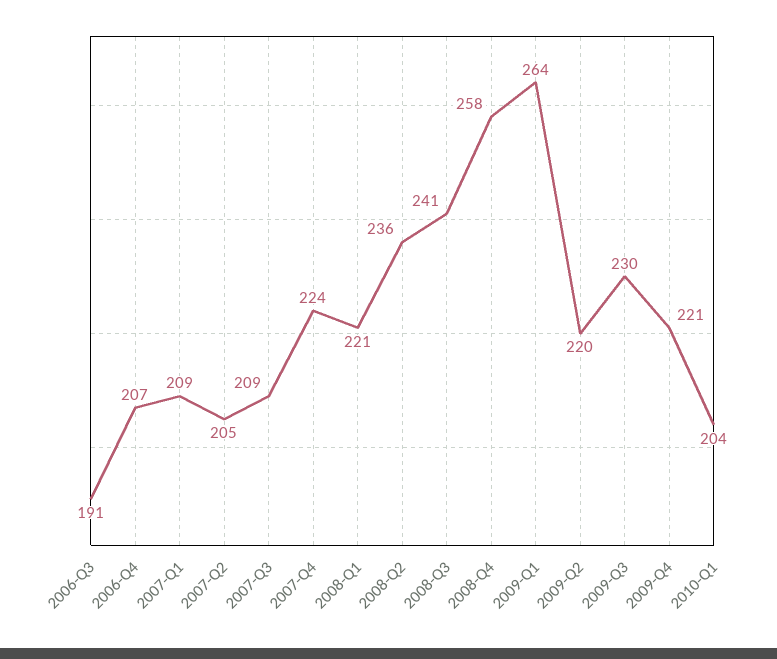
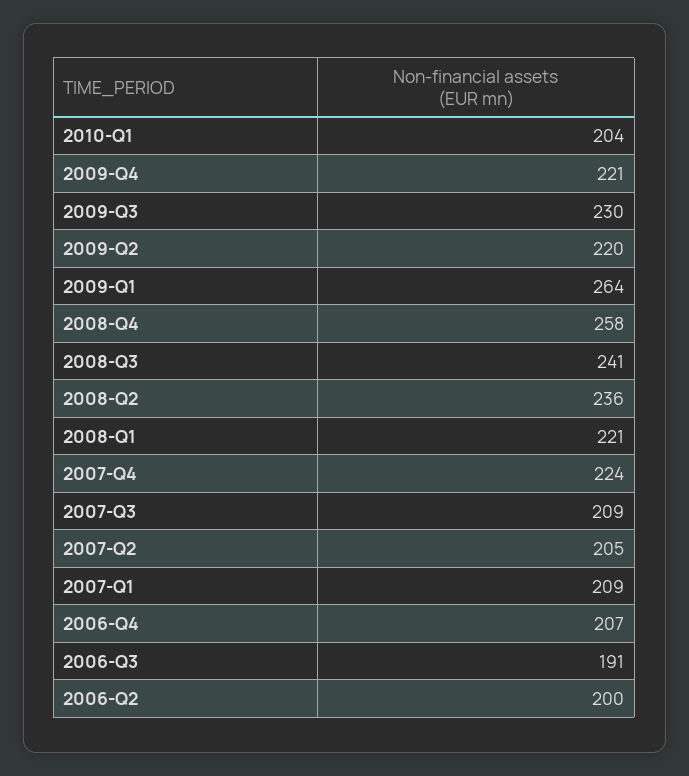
2006-Q2: none -> 200

